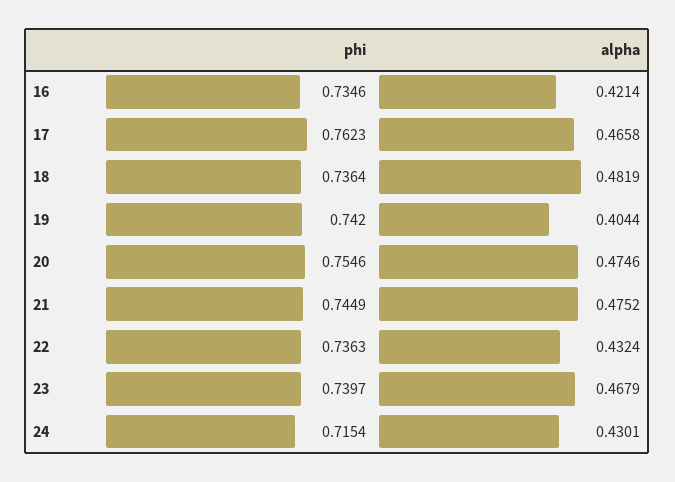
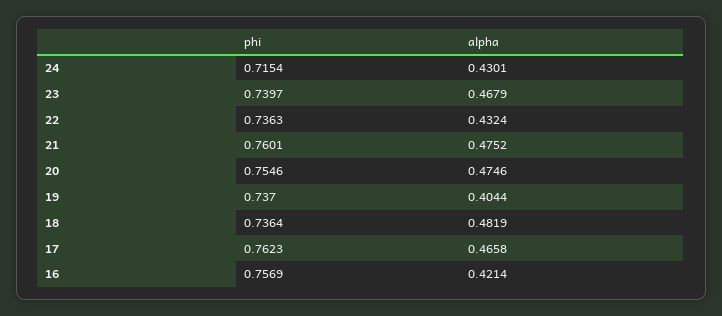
phi, 16: 0.7346 -> 0.7569
phi, 19: 0.742 -> 0.737
phi, 21: 0.7449 -> 0.7601

